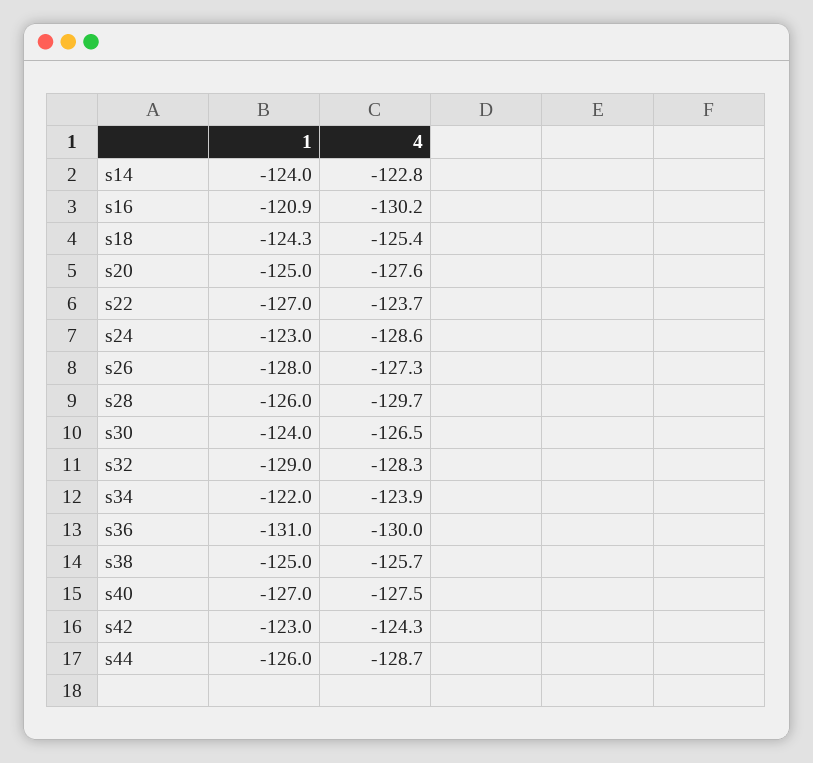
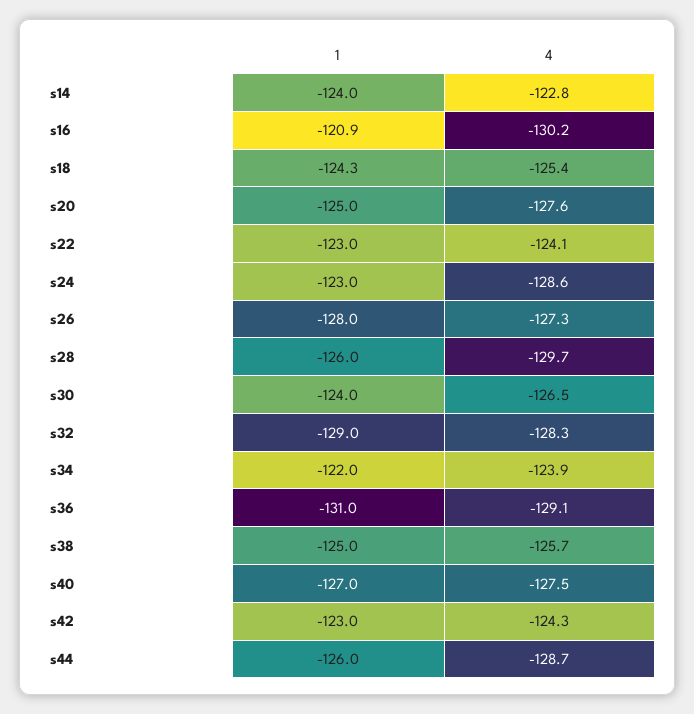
1, s22: -127 -> -123
4, s22: -123.7 -> -124.1
4, s36: -130 -> -129.1

